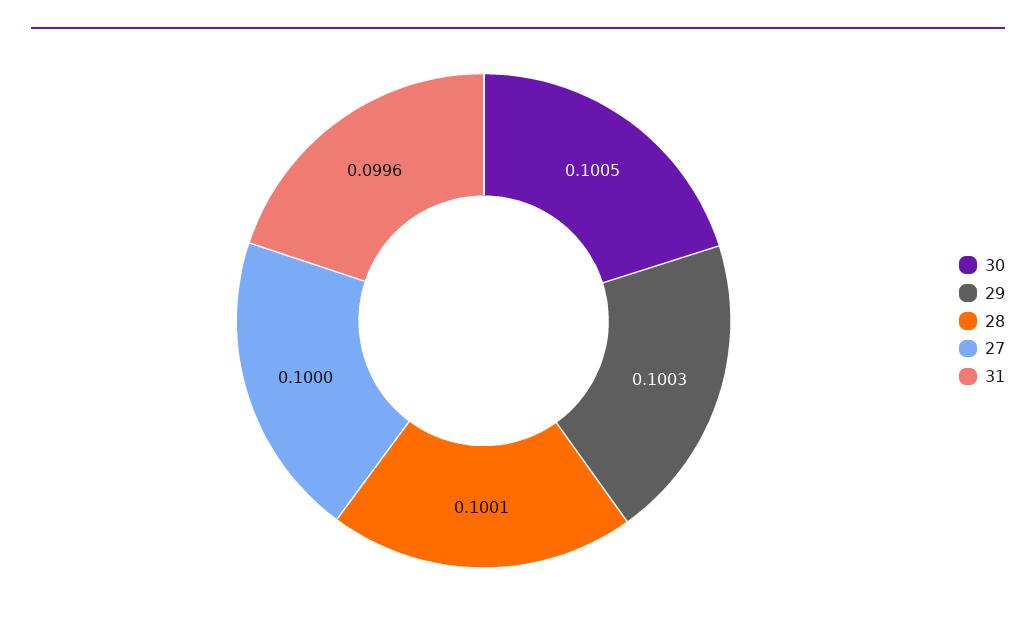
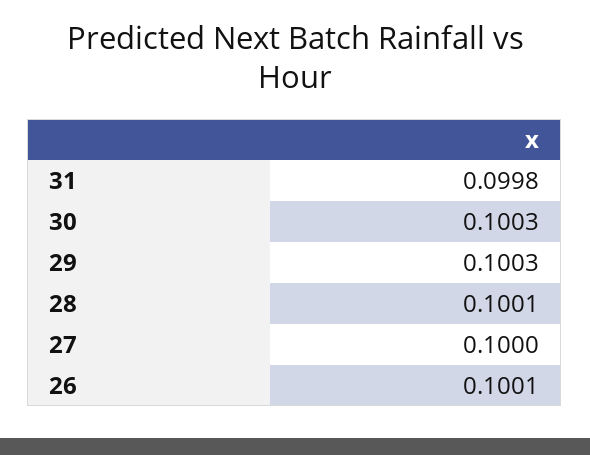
30: 0.1005 -> 0.1003
31: 0.0996 -> 0.0998
26: none -> 0.1001

